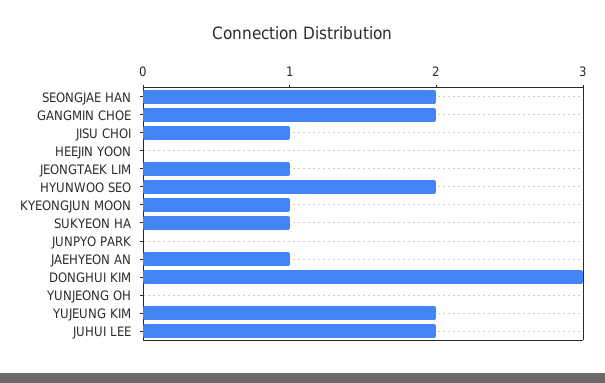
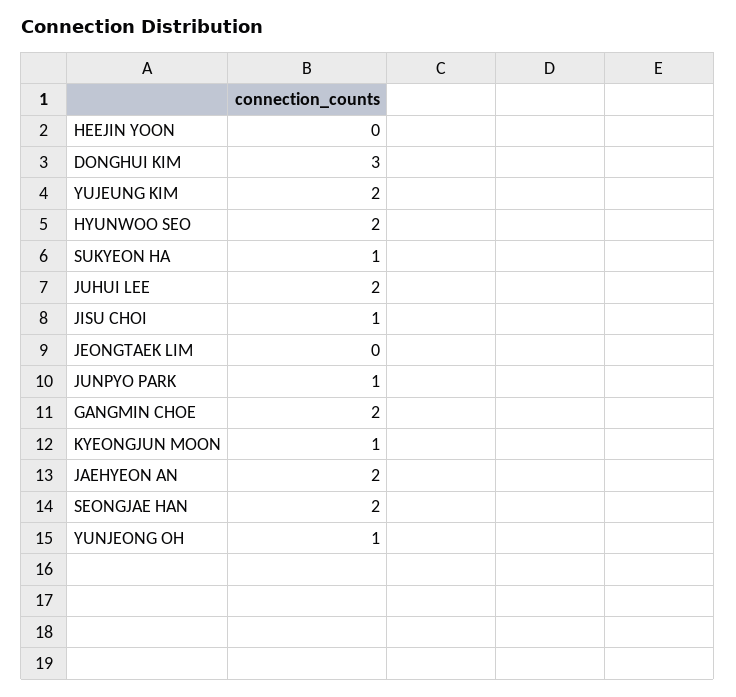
JEONGTAEK LIM: 1 -> 0
JUNPYO PARK: 0 -> 1
JAEHYEON AN: 1 -> 2
YUNJEONG OH: 0 -> 1

